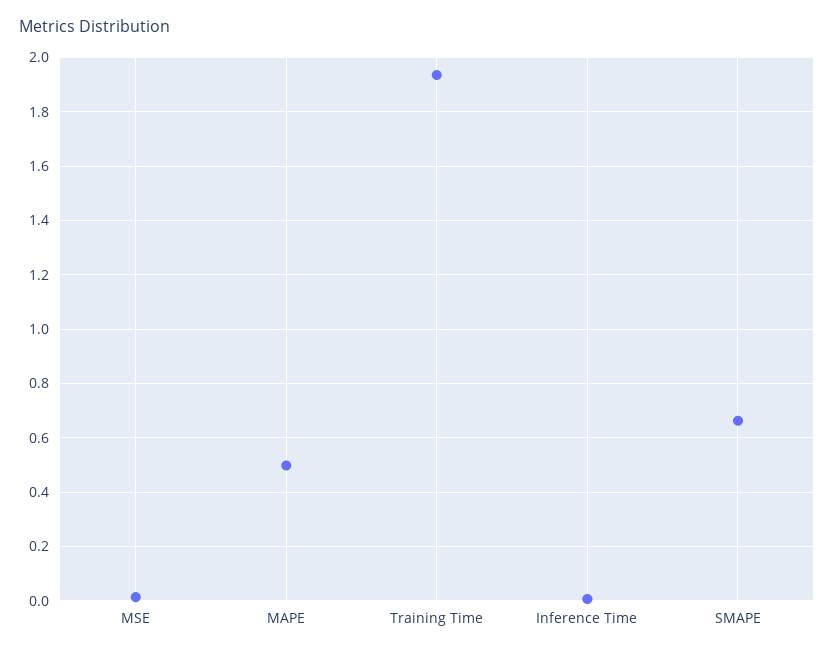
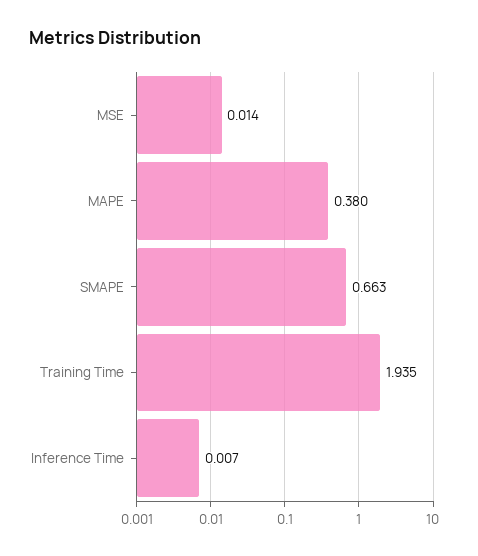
MAPE: 0.5 -> 0.38

